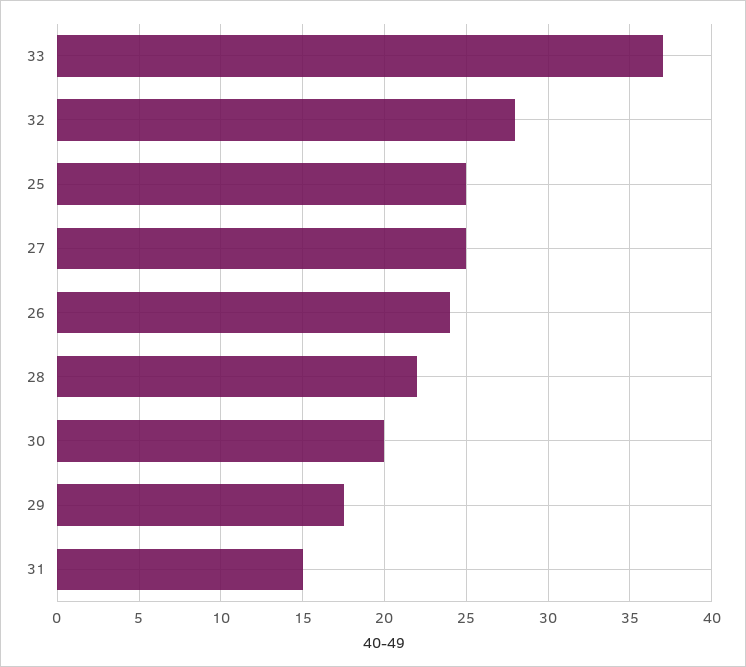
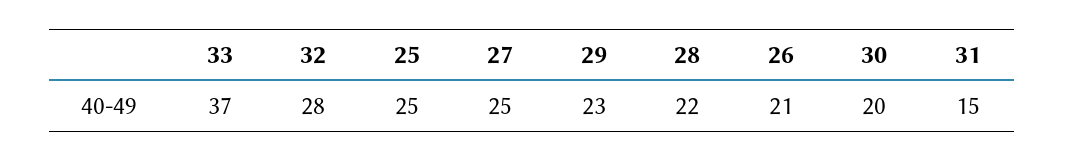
26: 24 -> 21
29: 17.5 -> 23

